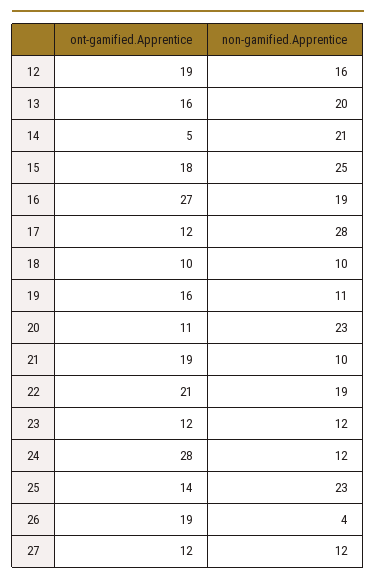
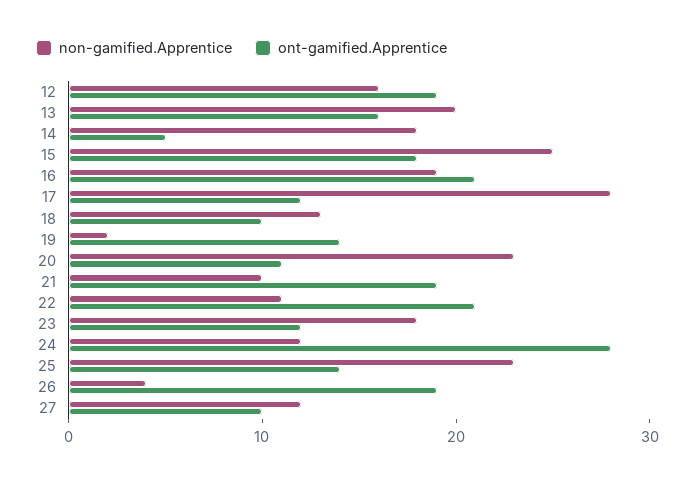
non-gamified.Apprentice, 14: 21 -> 18
ont-gamified.Apprentice, 16: 27 -> 21
non-gamified.Apprentice, 18: 10 -> 13
ont-gamified.Apprentice, 19: 16 -> 14
non-gamified.Apprentice, 19: 11 -> 2
non-gamified.Apprentice, 22: 19 -> 11
non-gamified.Apprentice, 23: 12 -> 18
ont-gamified.Apprentice, 27: 12 -> 10

